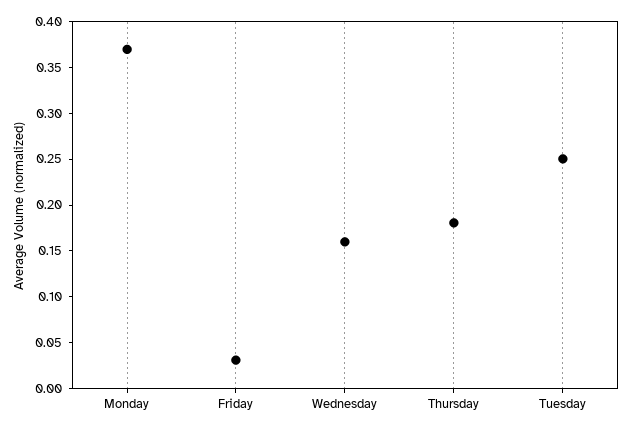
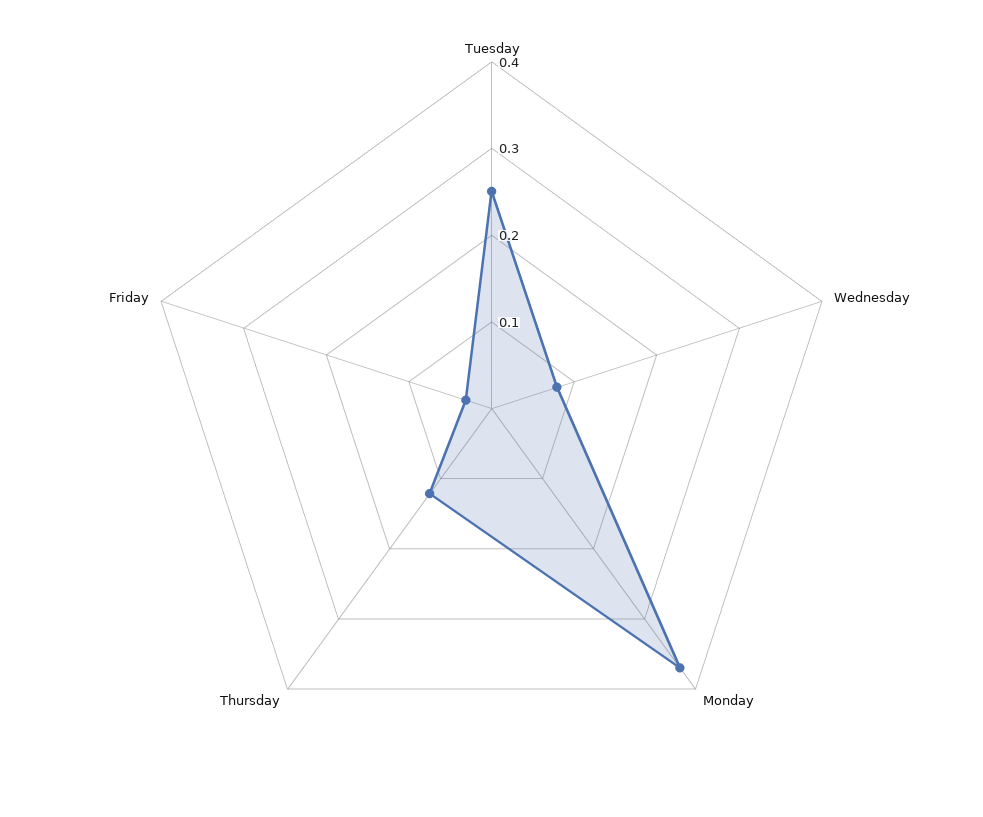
Wednesday: 0.16 -> 0.08
Thursday: 0.18 -> 0.12

